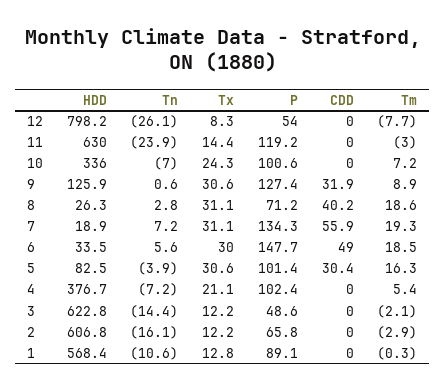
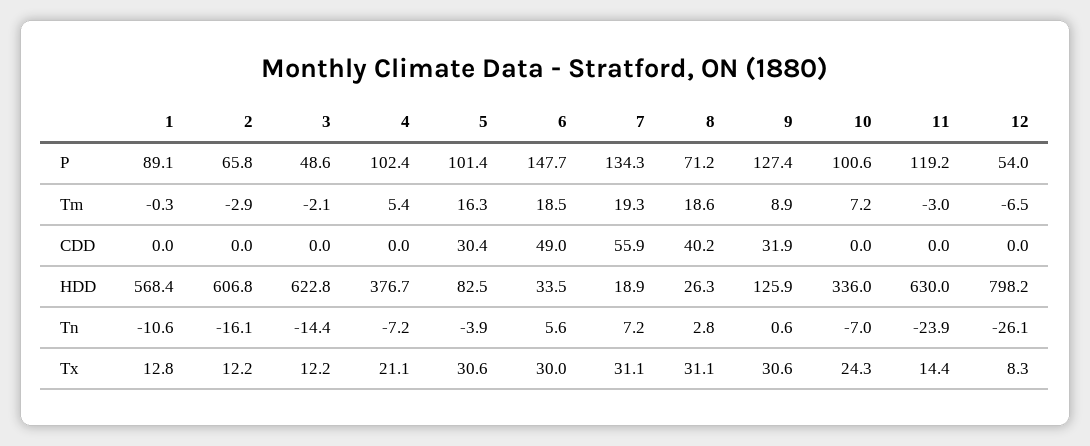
Tm, 12: -7.7 -> -6.5

